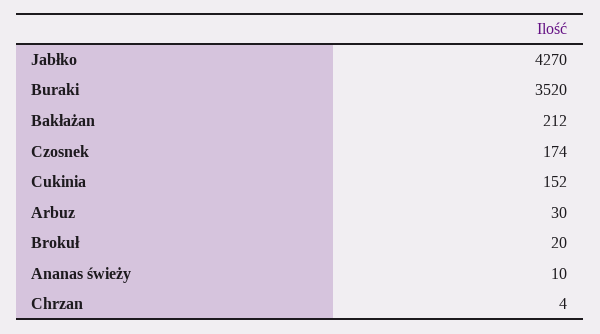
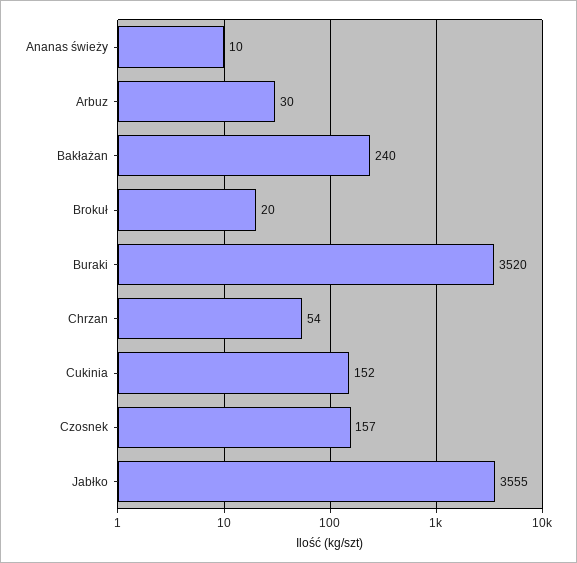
Jabłko: 4270 -> 3555
Bakłażan: 212 -> 240
Czosnek: 174 -> 157
Chrzan: 4 -> 54

